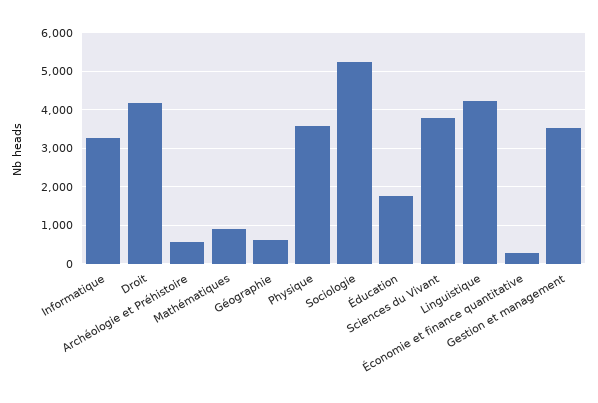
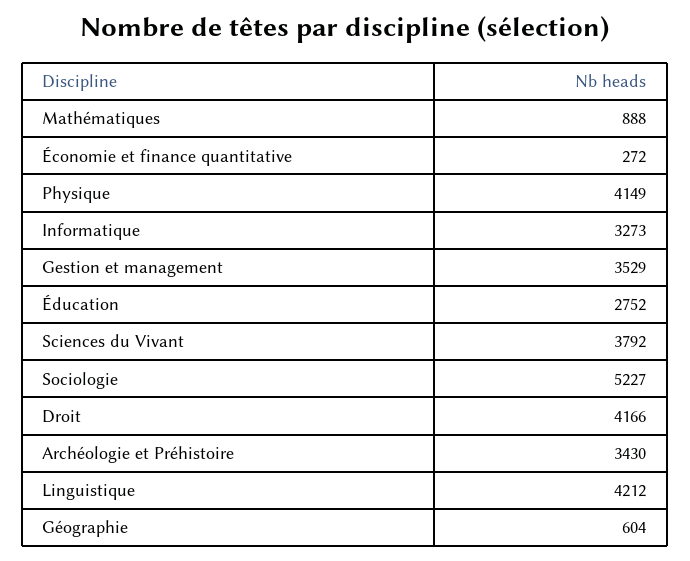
Archéologie et Préhistoire: 600 -> 3430
Physique: 3600 -> 4149
Éducation: 1800 -> 2752

